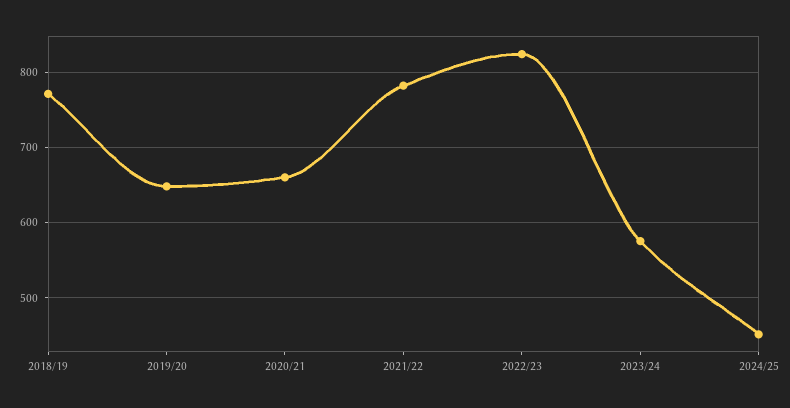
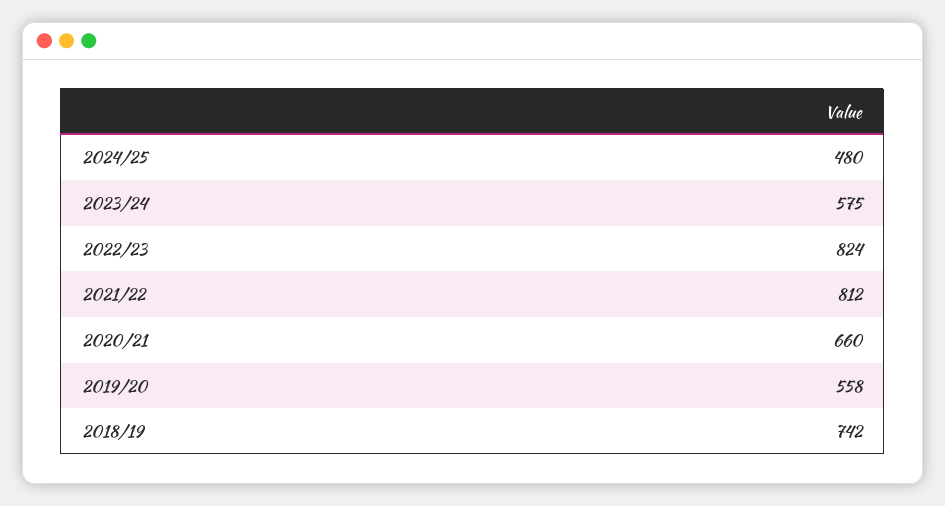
2018/19: 770 -> 742
2019/20: 650 -> 558
2021/22: 780 -> 812
2024/25: 450 -> 480

